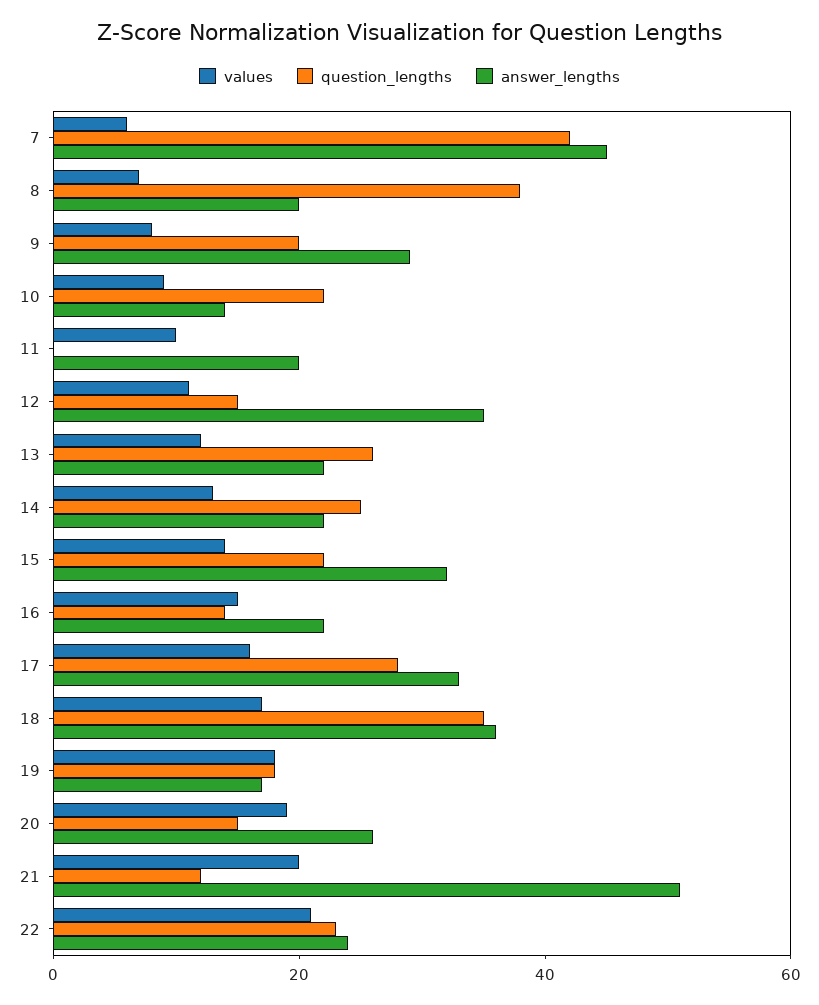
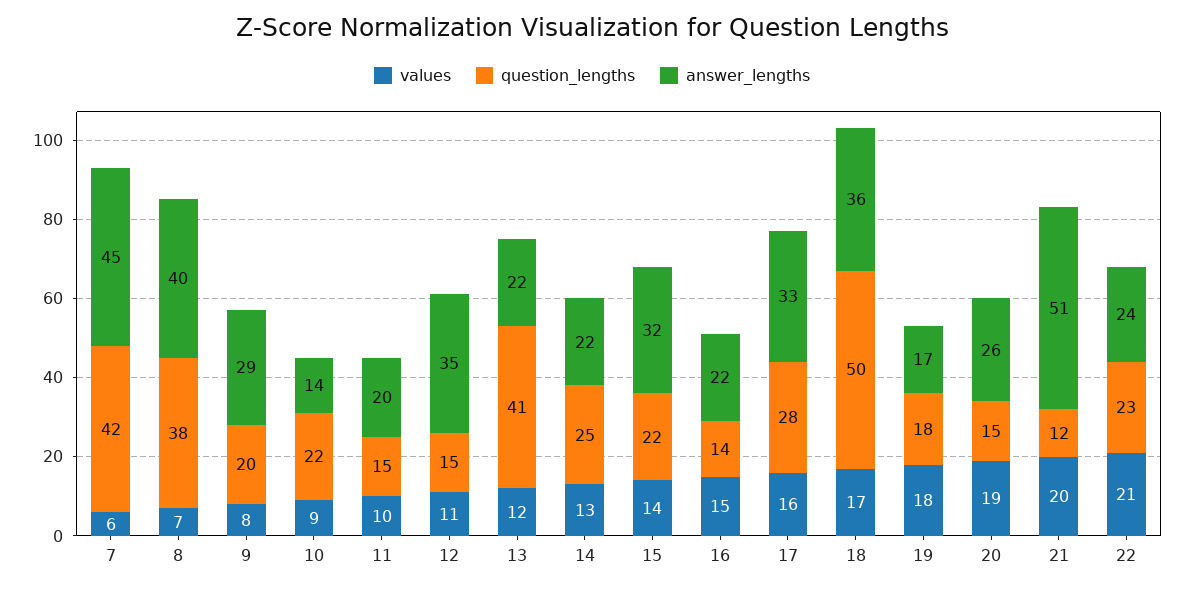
answer_lengths, 8: 20 -> 40
question_lengths, 11: 0 -> 15
question_lengths, 13: 25 -> 41
question_lengths, 18: 35 -> 50

